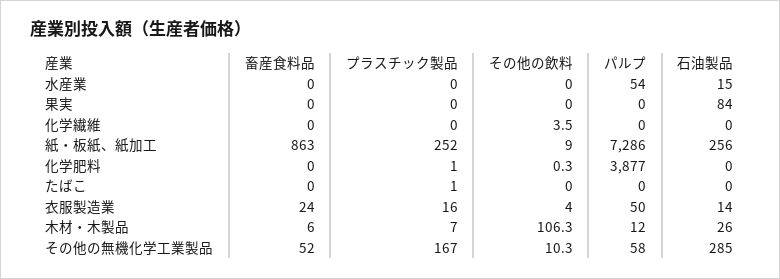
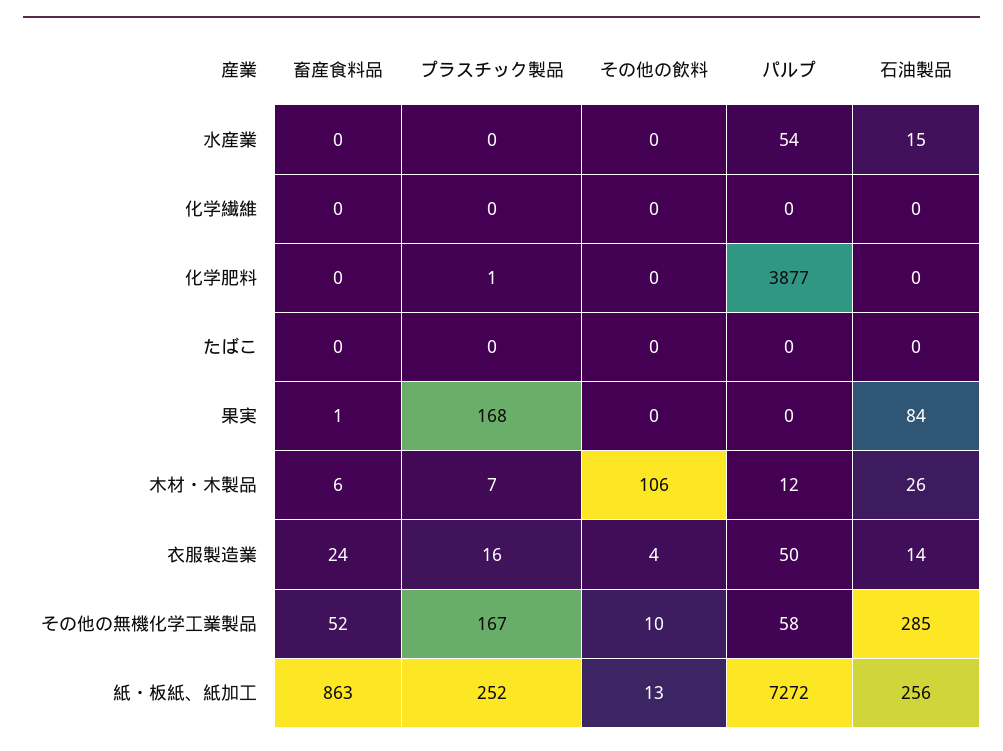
畜産食料品, 果実: 0 -> 1
プラスチック製品, 果実: 0 -> 168
その他の飲料, 化学繊維: 3.5 -> 0
その他の飲料, 紙・板紙、紙加工: 9 -> 13
パルプ, 紙・板紙、紙加工: 7286 -> 7272
プラスチック製品, たばこ: 1 -> 0

